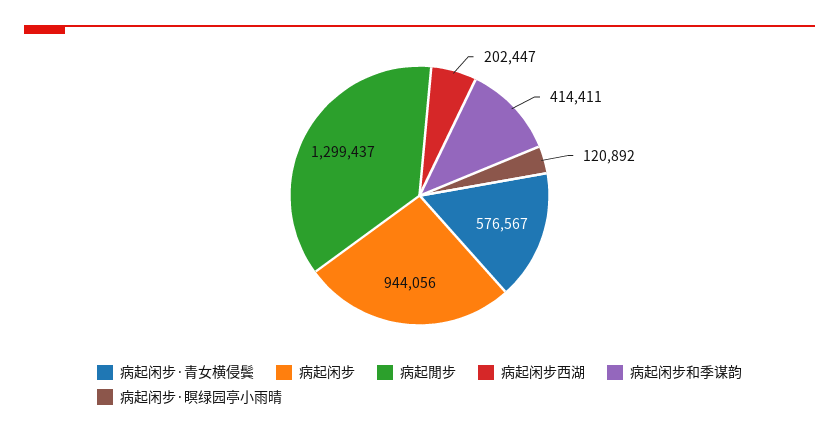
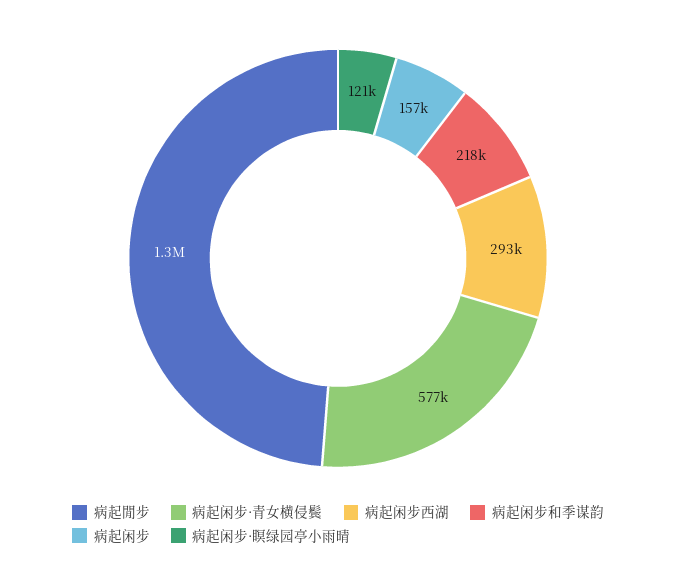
病起闲步: 944056 -> 157000
病起闲步西湖: 202447 -> 293000
病起闲步和季谋韵: 414411 -> 218000

